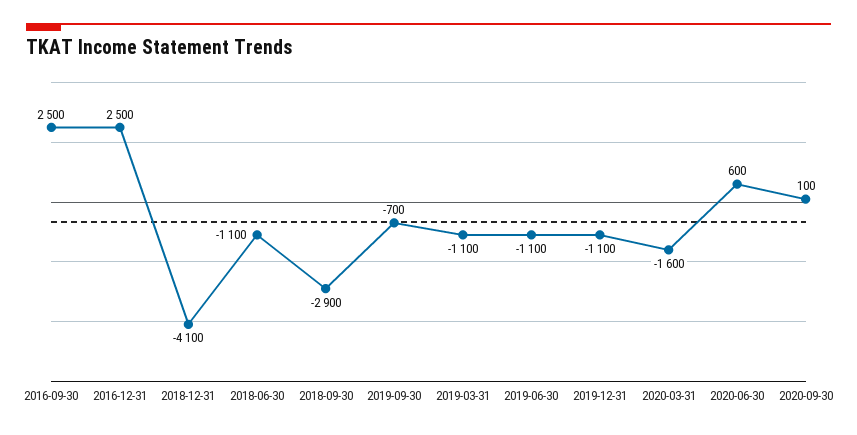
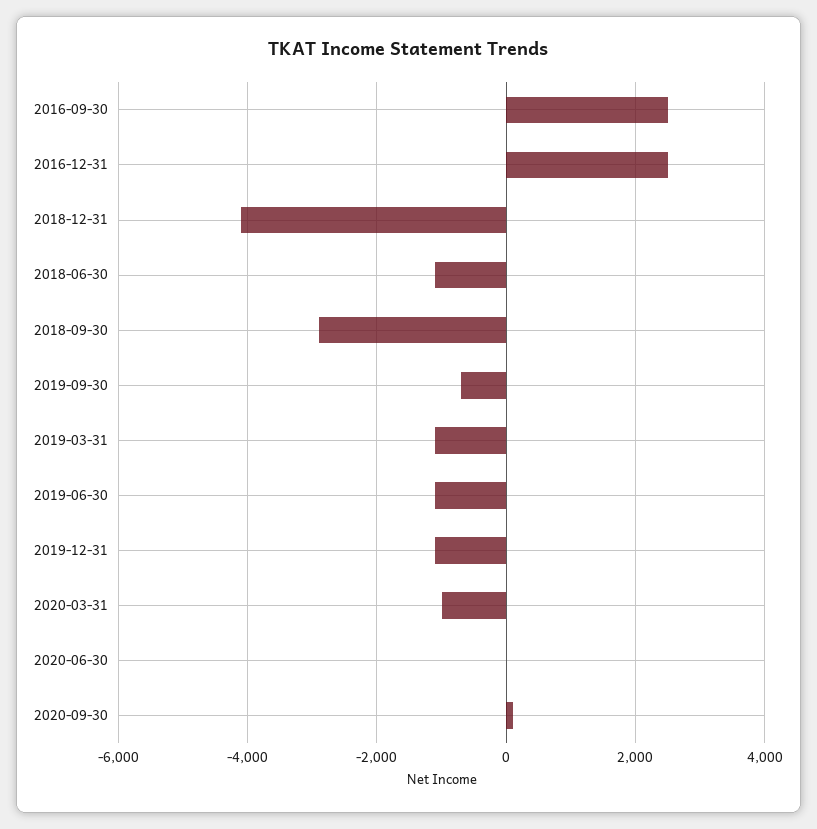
2020-03-31: -1600 -> -1000
2020-06-30: 600 -> 0

